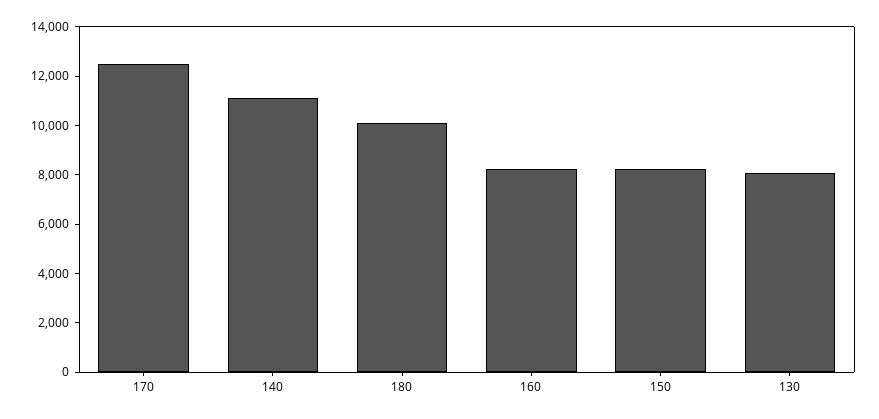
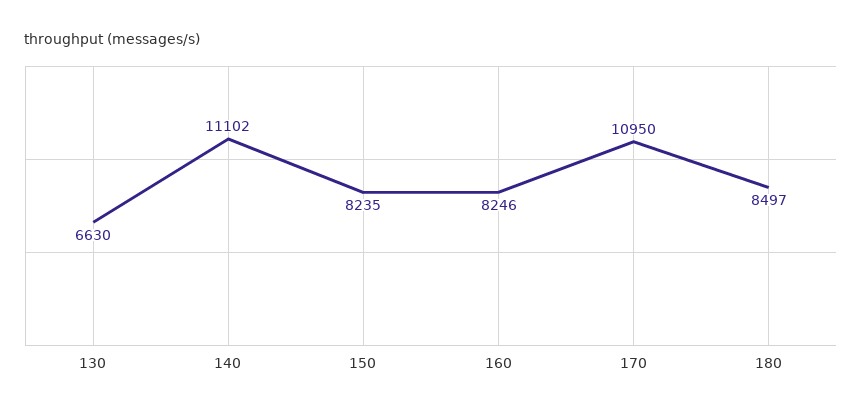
170: 12500 -> 10950
180: 10000 -> 8497
130: 8000 -> 6630

